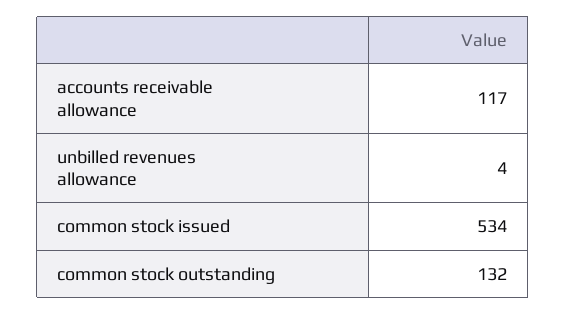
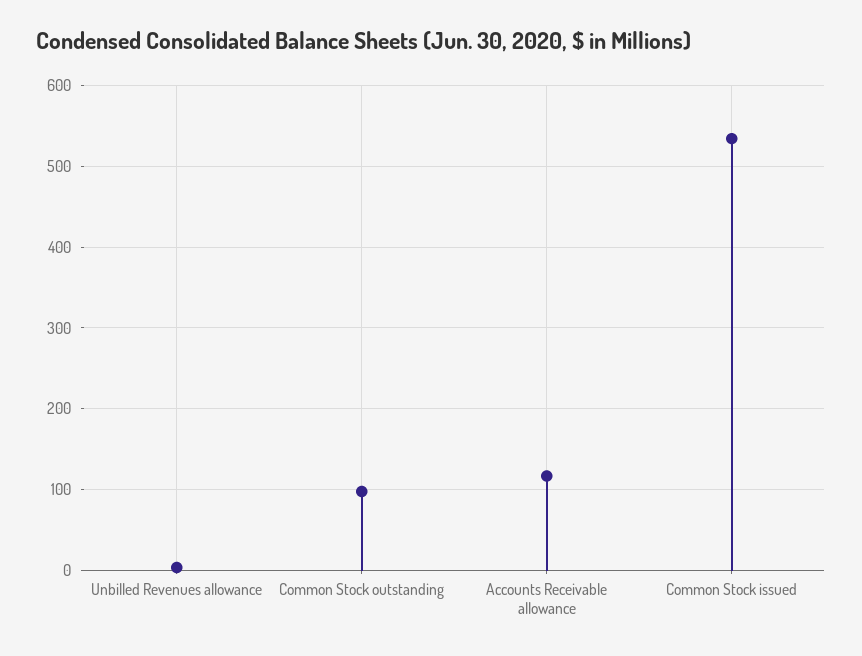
common stock outstanding: 132 -> 100

